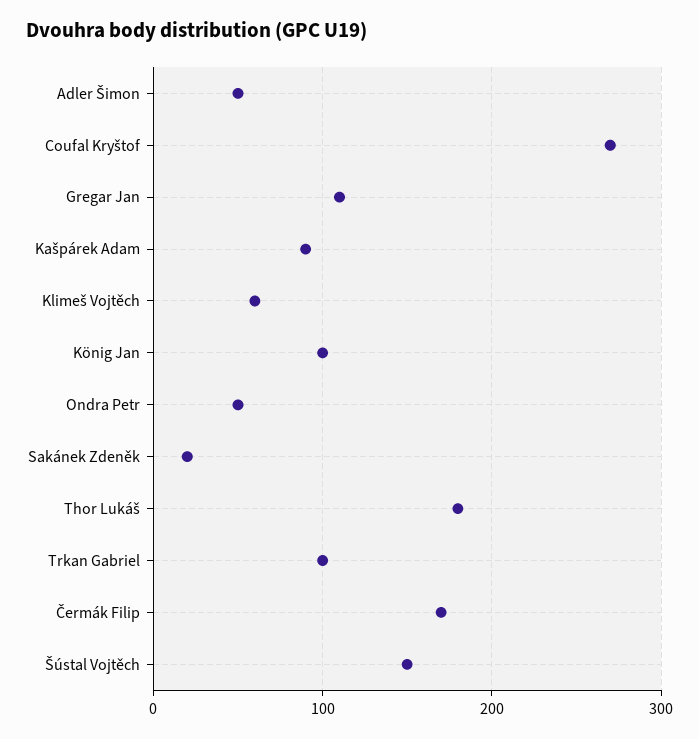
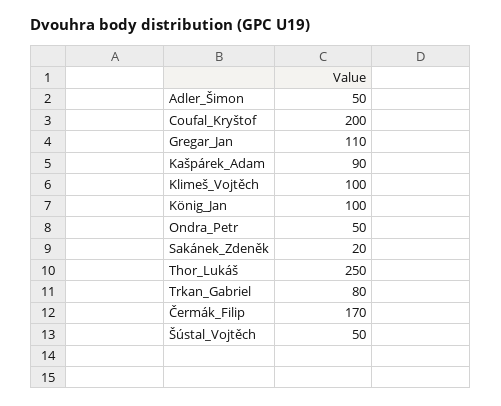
Coufal Kryštof: 270 -> 200
Klimeš Vojtěch: 60 -> 100
Thor Lukáš: 180 -> 250
Trkan Gabriel: 100 -> 80
Šústal Vojtěch: 150 -> 50

